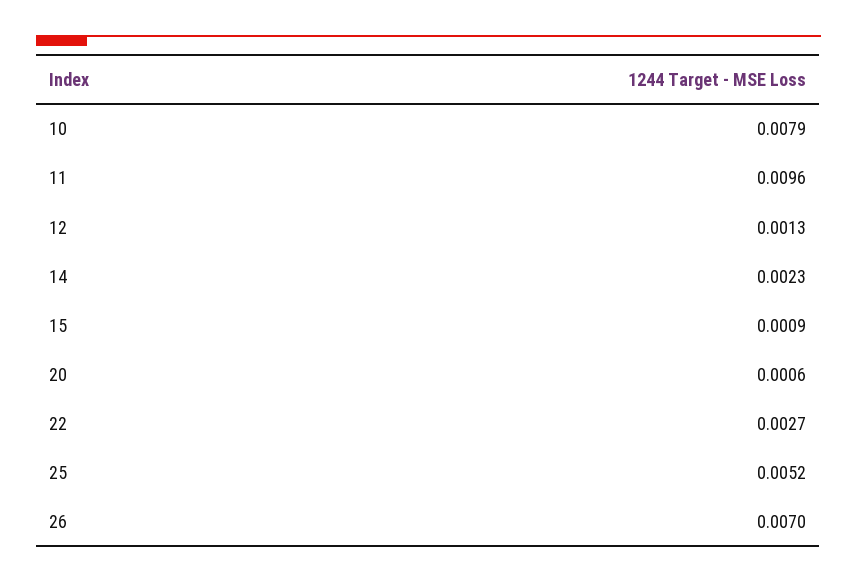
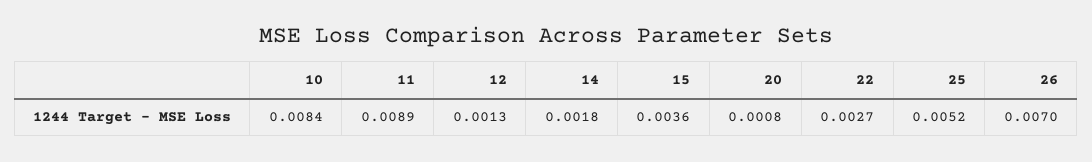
10: 0.0079 -> 0.0084
11: 0.0096 -> 0.0089
14: 0.0023 -> 0.0018
15: 0.0009 -> 0.0036
20: 0.0006 -> 0.0008

